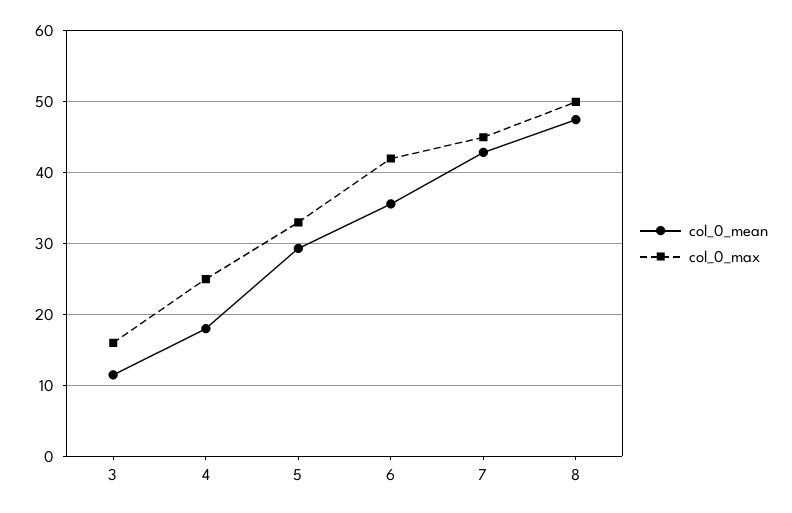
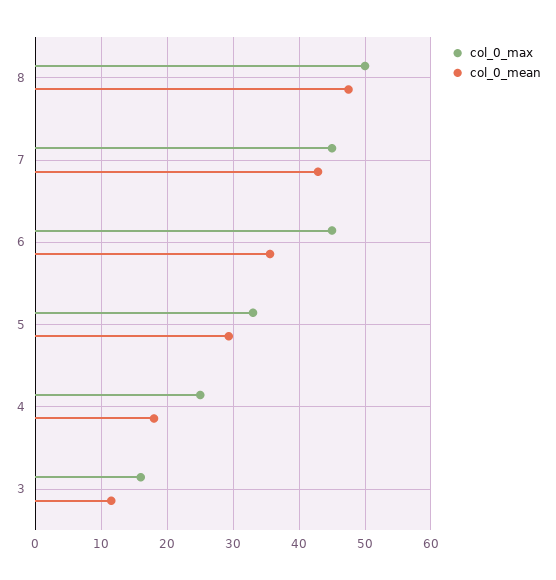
col_0_max, 6: 42 -> 45

